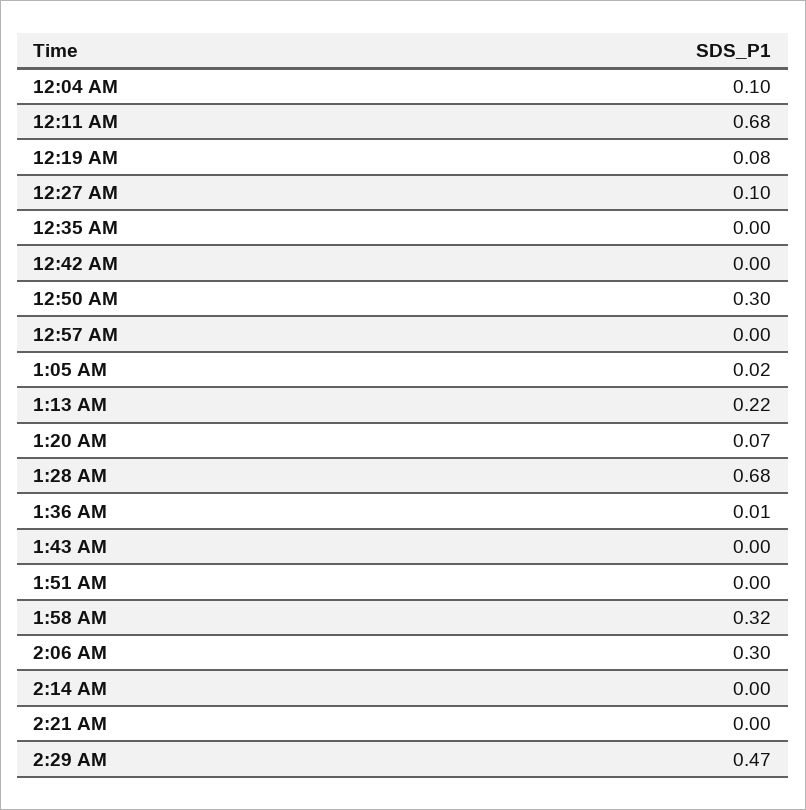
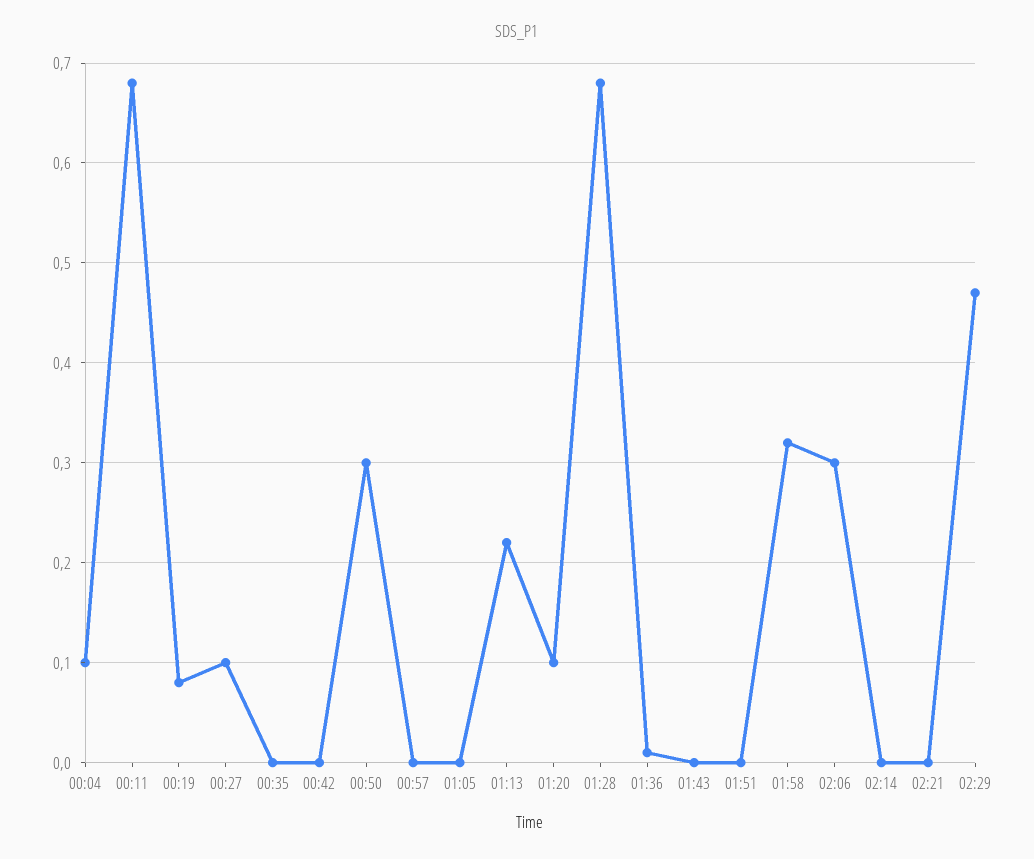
1:05 AM: 0.02 -> 0
1:20 AM: 0.07 -> 0.1

